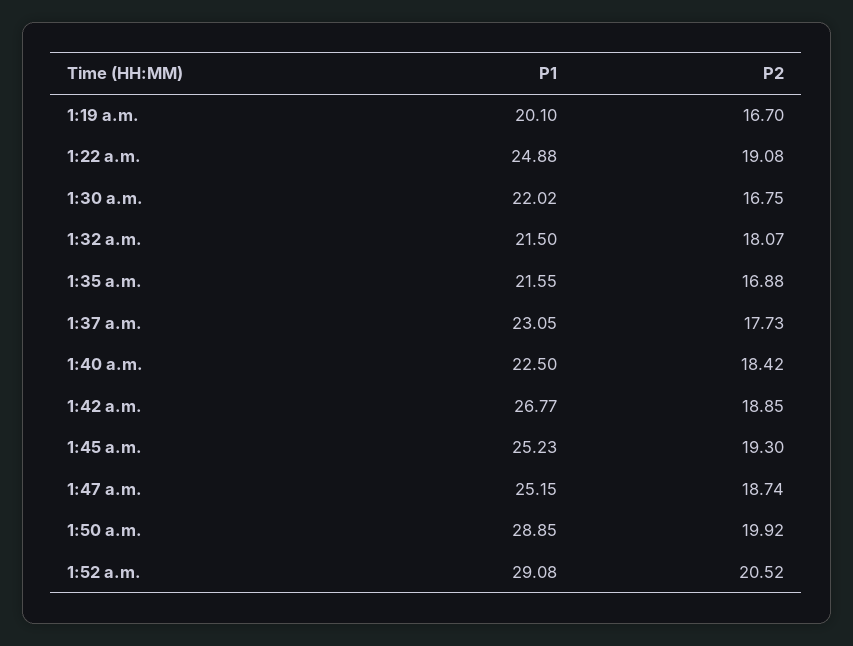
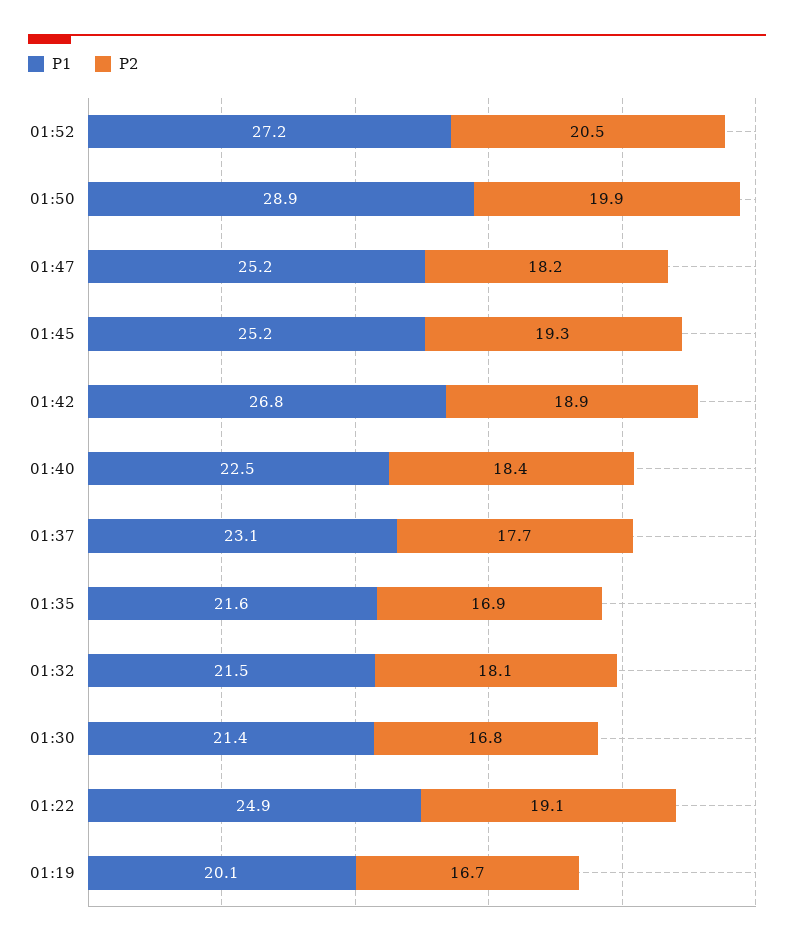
P1, 1:30 a.m.: 22.02 -> 21.4
P2, 1:47 a.m.: 18.74 -> 18.2
P1, 1:52 a.m.: 29.08 -> 27.2

